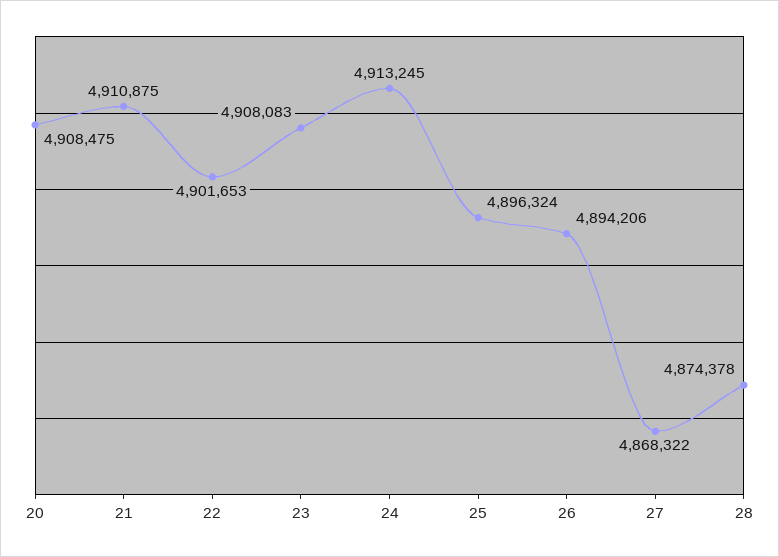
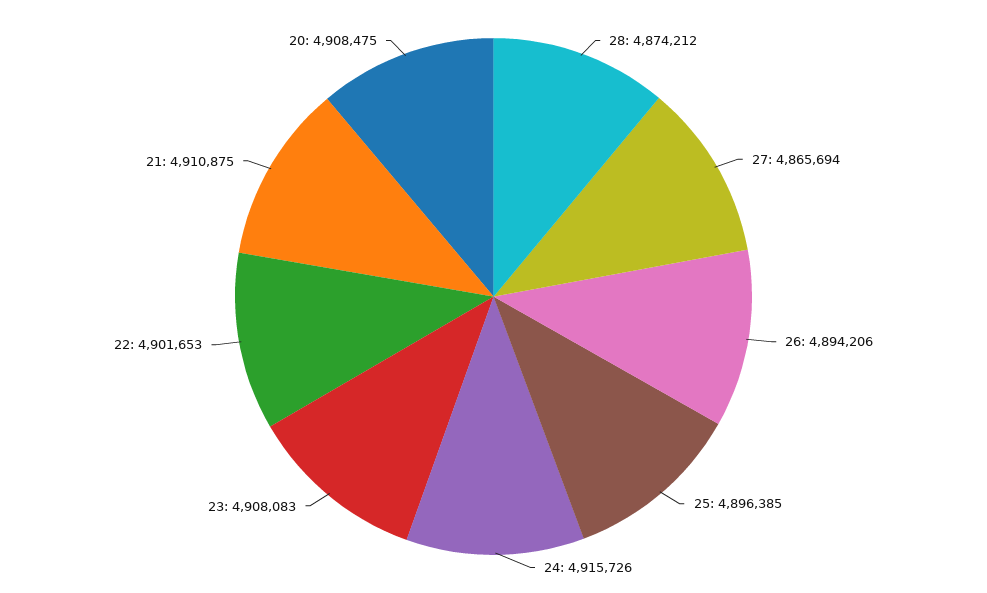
24: 4913245 -> 4915726
25: 4896324 -> 4896385
27: 4868322 -> 4865694
28: 4874378 -> 4874212

